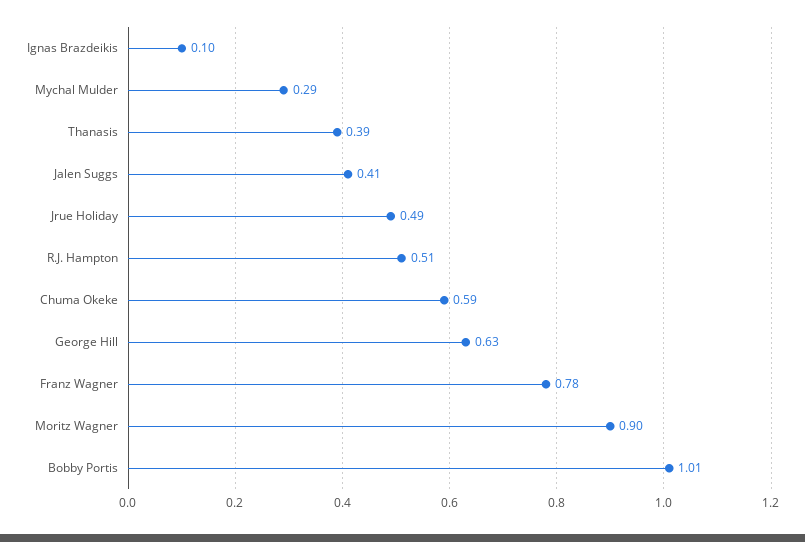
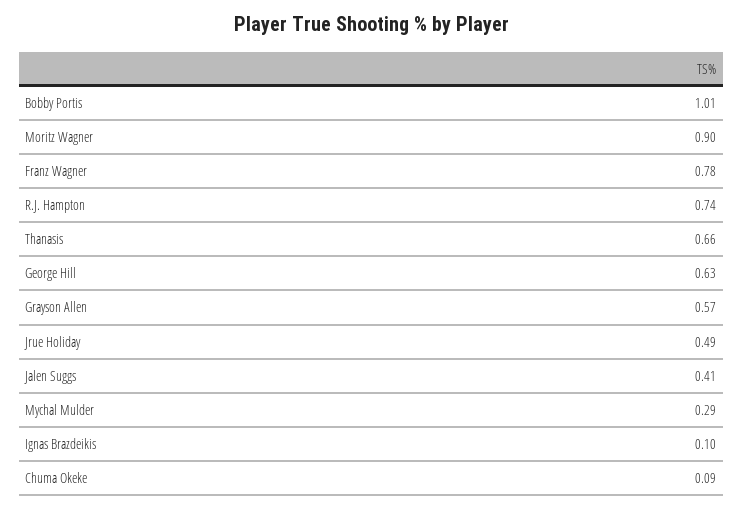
Thanasis: 0.39 -> 0.66
R.J. Hampton: 0.51 -> 0.74
Chuma Okeke: 0.59 -> 0.09
Grayson Allen: none -> 0.57

